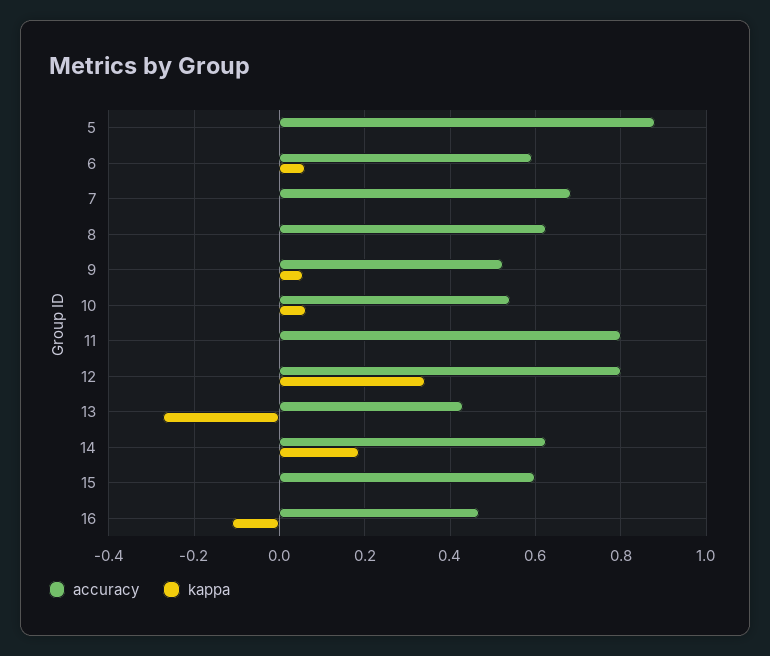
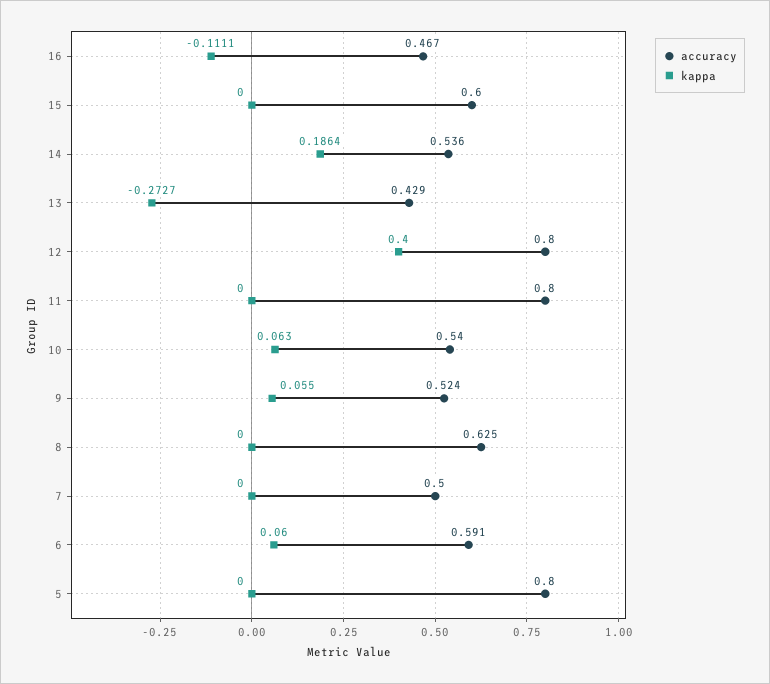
accuracy, 5: 0.88 -> 0.8
accuracy, 7: 0.68 -> 0.5
kappa, 12: 0.34 -> 0.4
accuracy, 14: 0.62 -> 0.536

